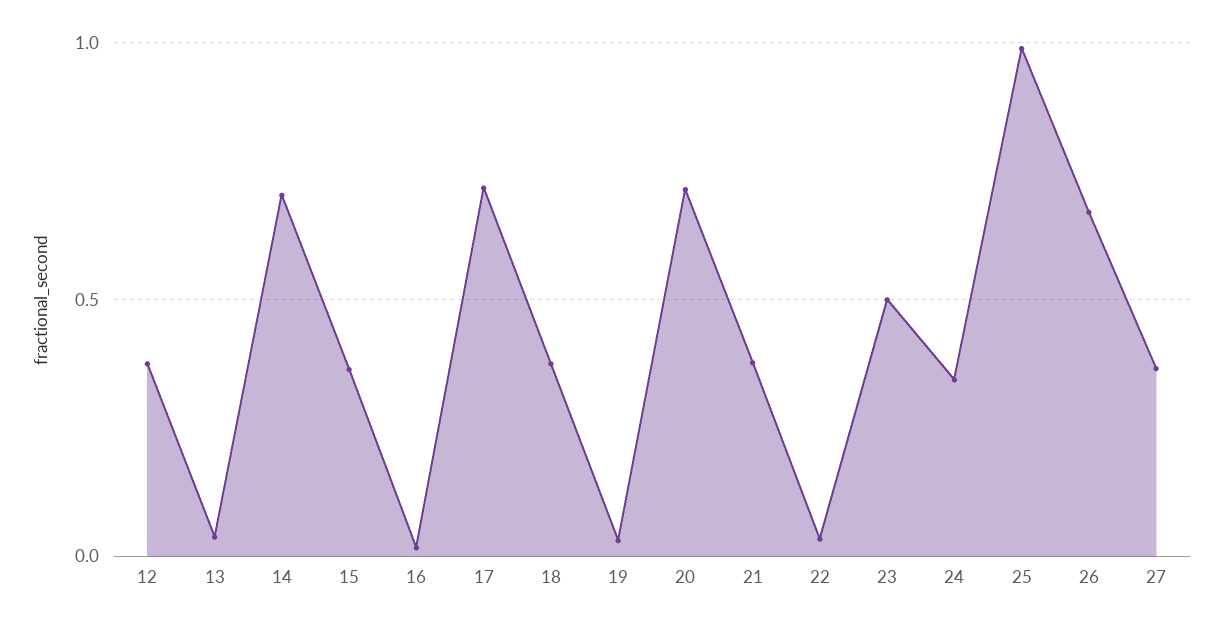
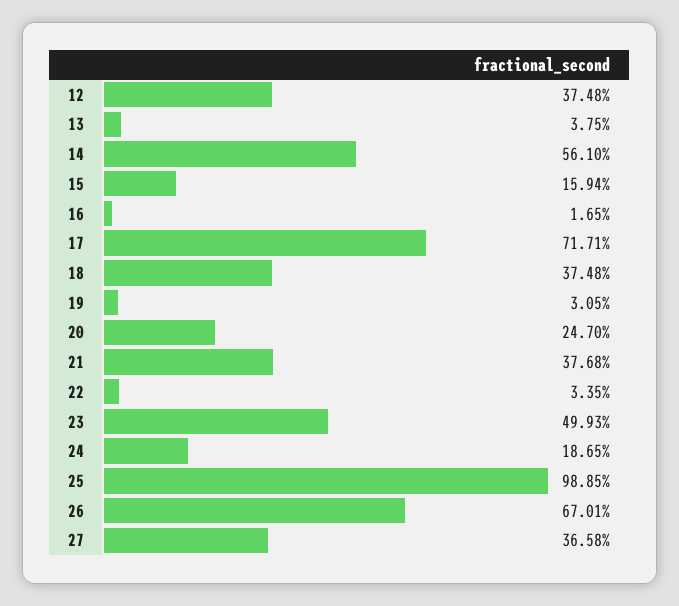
14: 0.7 -> 0.561
15: 0.35 -> 0.1594
20: 0.7 -> 0.247
24: 0.35 -> 0.1865

